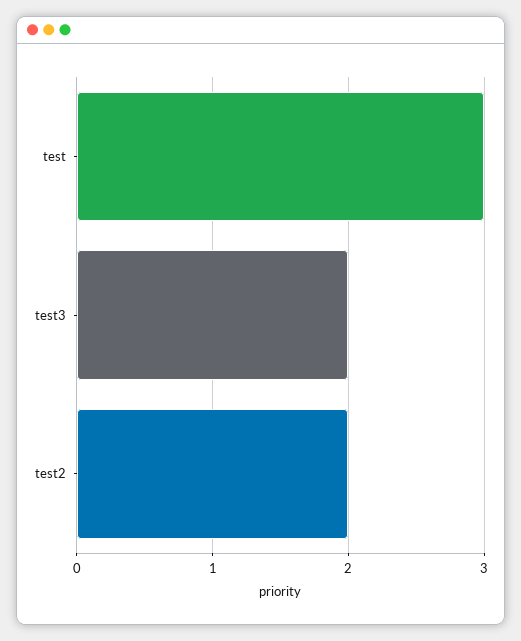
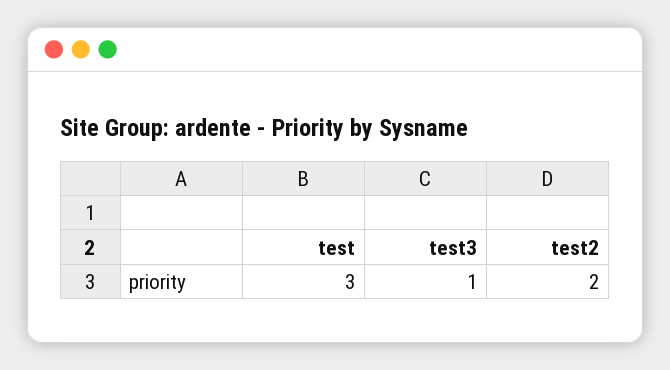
test3: 2 -> 1

